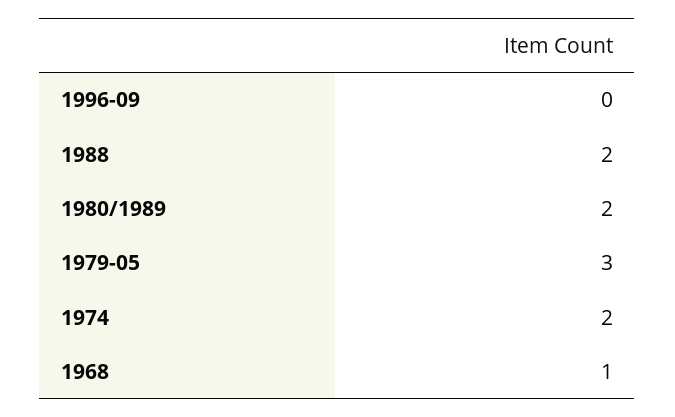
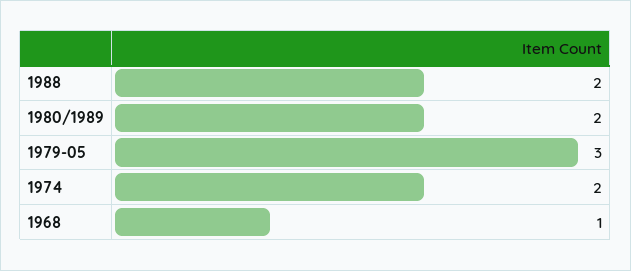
1996-09: 0 -> none

